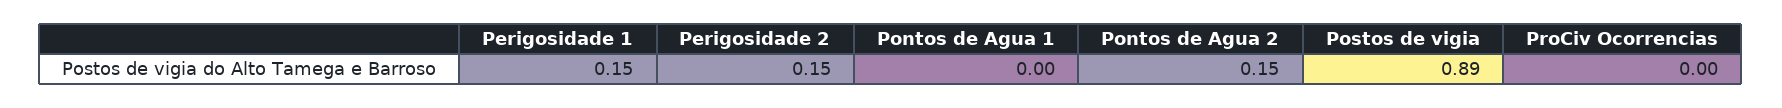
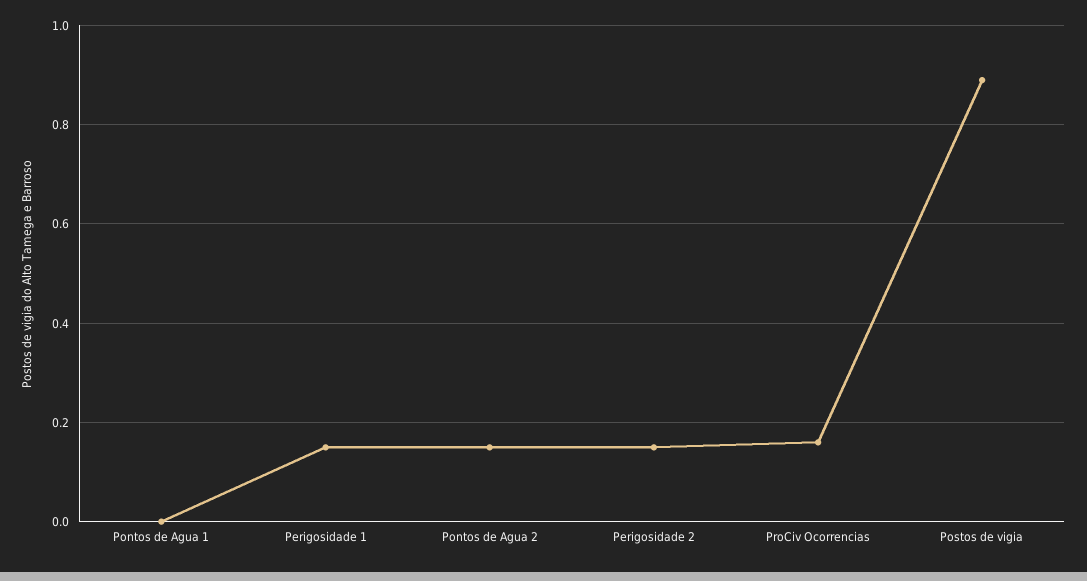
ProCiv Ocorrencias: 0 -> 0.15

